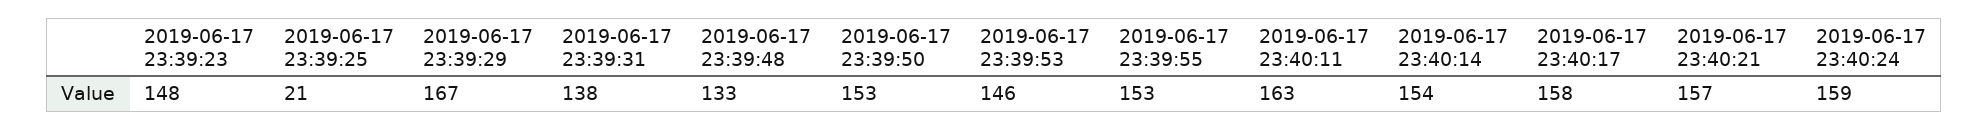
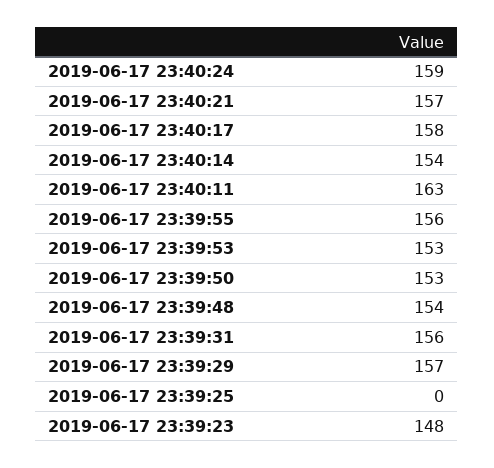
2019-06-17 23:39:25: 21 -> 0
2019-06-17 23:39:29: 167 -> 157
2019-06-17 23:39:31: 138 -> 156
2019-06-17 23:39:48: 133 -> 154
2019-06-17 23:39:53: 146 -> 153
2019-06-17 23:39:55: 153 -> 156

